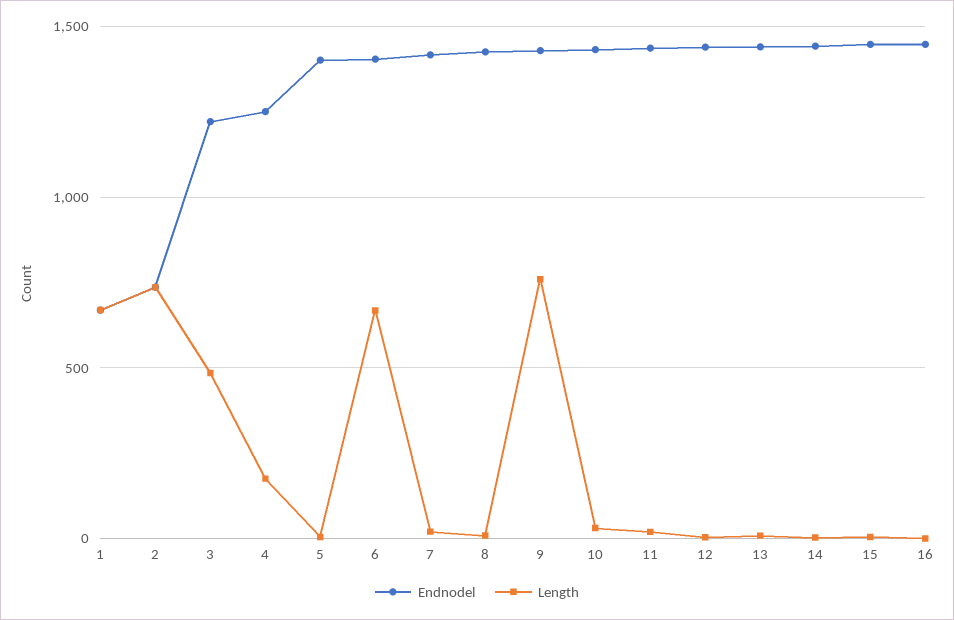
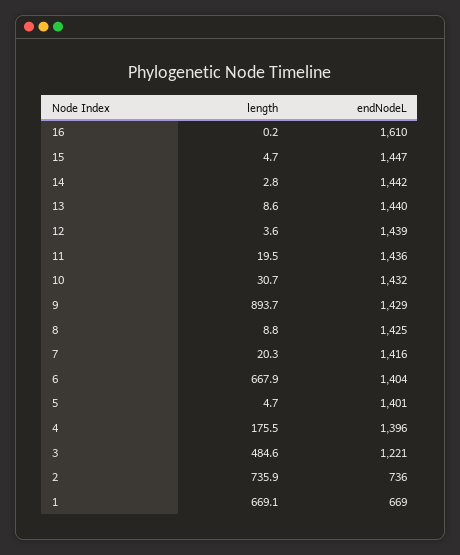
Endnodel, 4: 1250 -> 1396
Length, 9: 750 -> 893.7
Endnodel, 16: 1450 -> 1610

